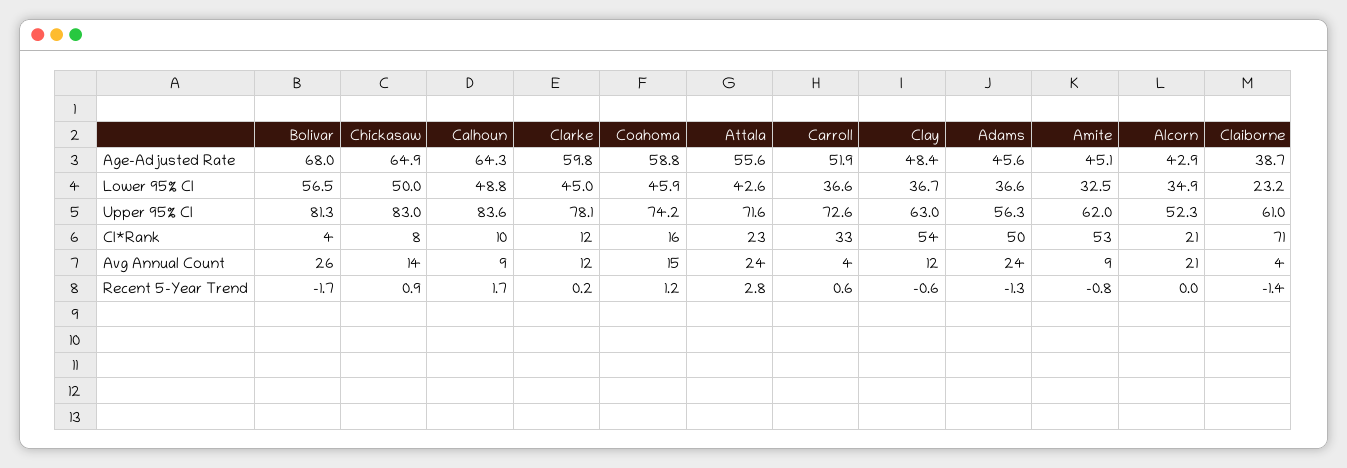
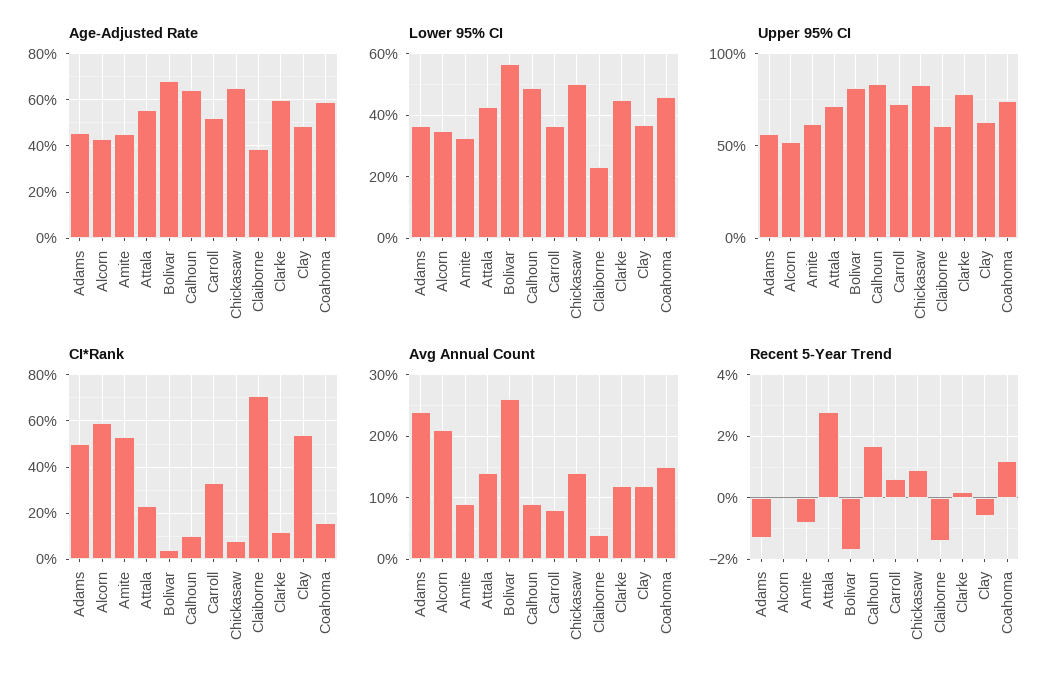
CI*Rank, Alcorn: 21 -> 60
Avg Annual Count, Attala: 24 -> 14
Avg Annual Count, Carroll: 4 -> 8

